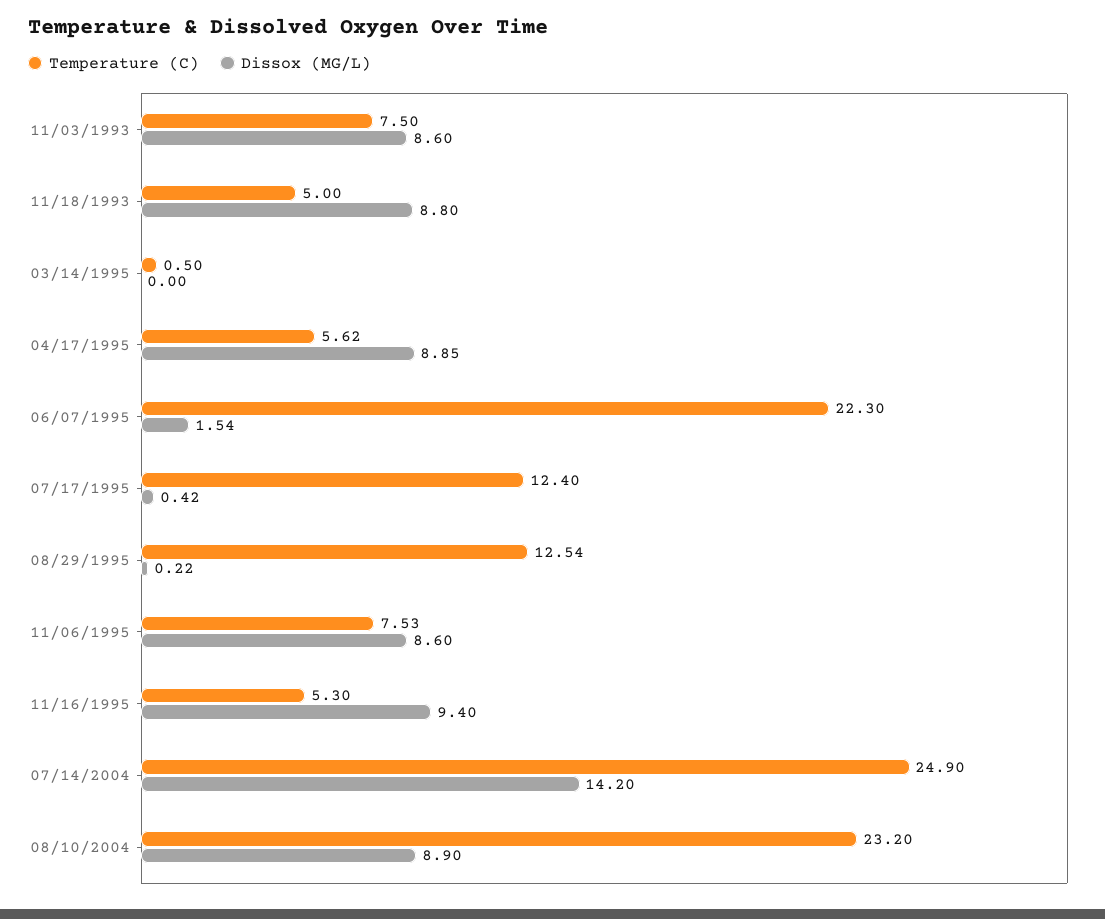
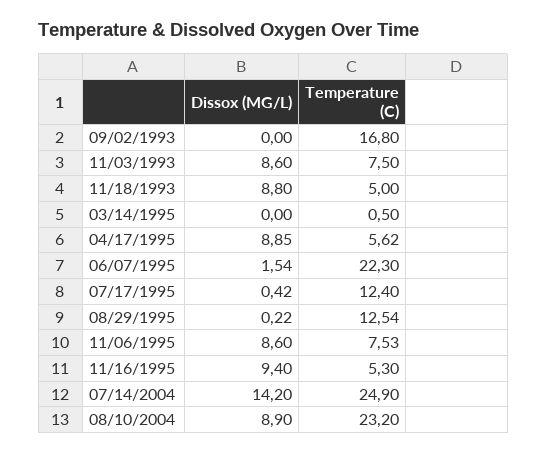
Dissox (MG/L), 09/02/1993: none -> 0
Temperature (C), 09/02/1993: none -> 16.8

